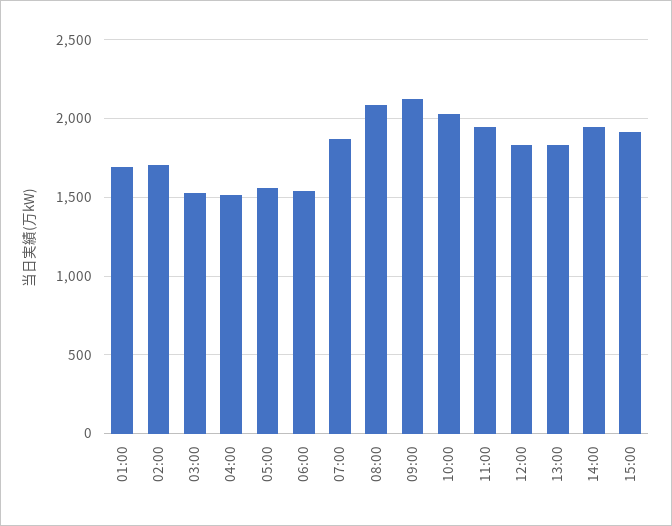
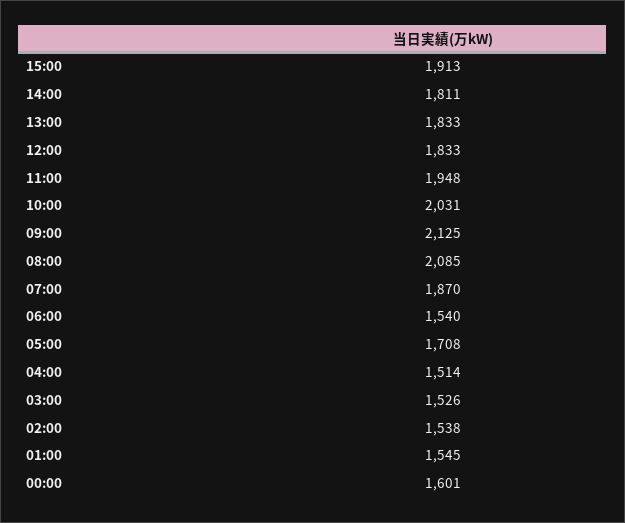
01:00: 1700 -> 1545
02:00: 1700 -> 1538
05:00: 1550 -> 1708
14:00: 1950 -> 1811
00:00: none -> 1601

